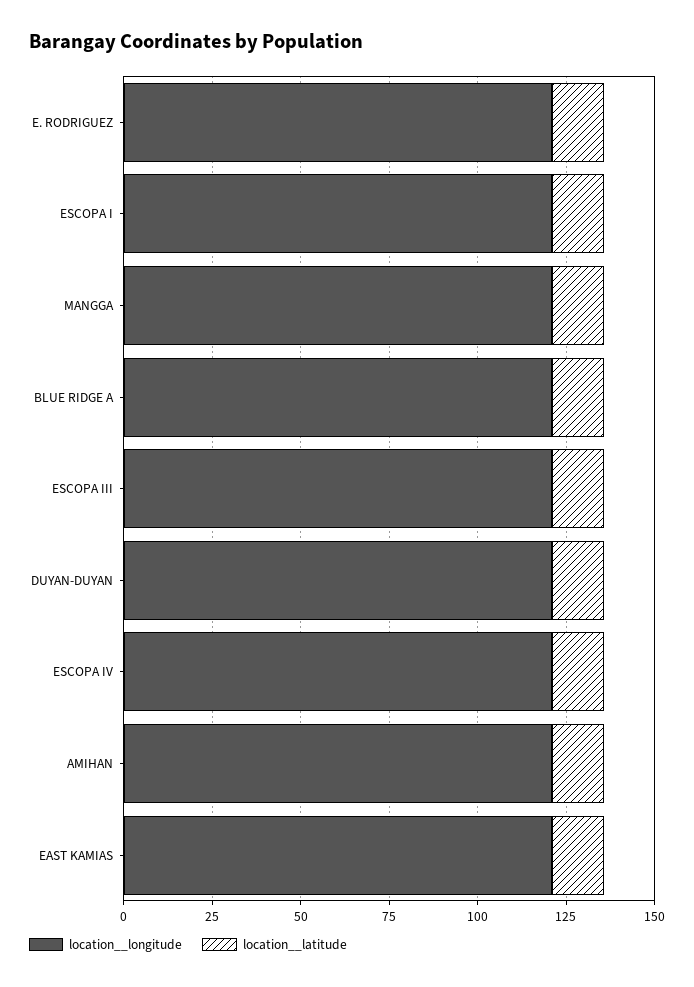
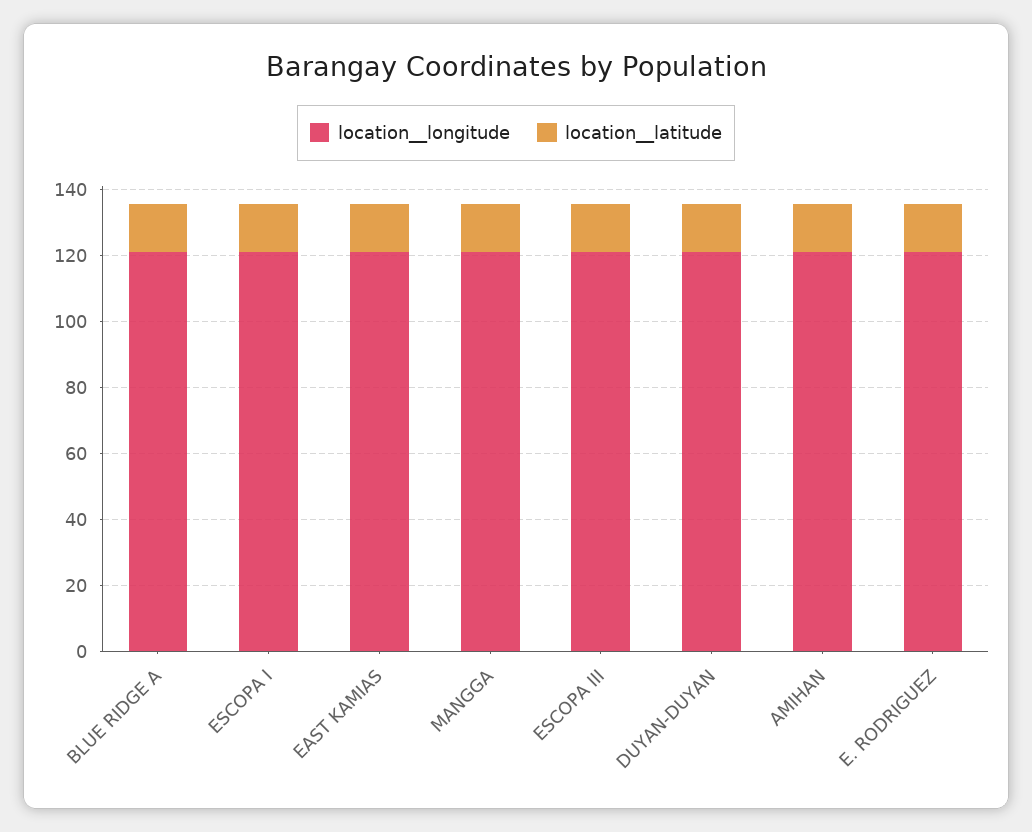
location__longitude, ESCOPA IV: 120 -> none
location__latitude, ESCOPA IV: 15 -> none

